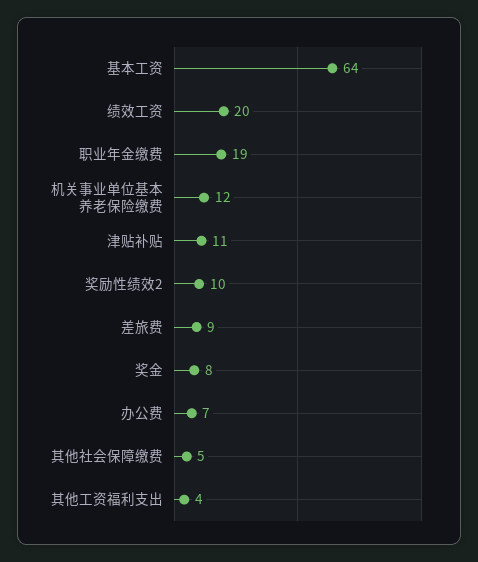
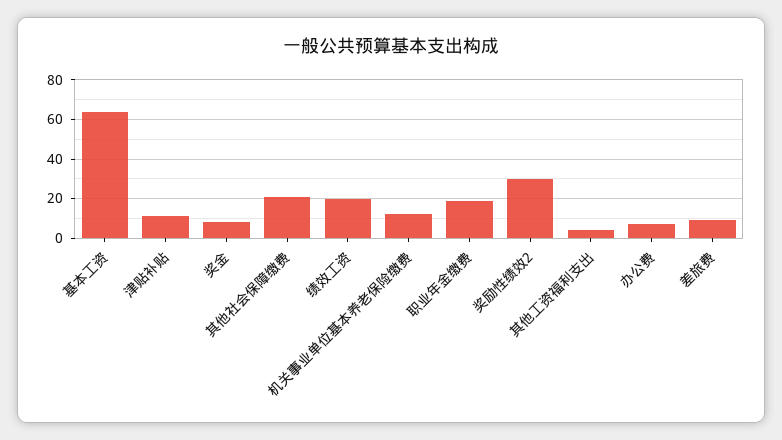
奖励性绩效2: 10 -> 30
其他社会保障缴费: 5 -> 20

